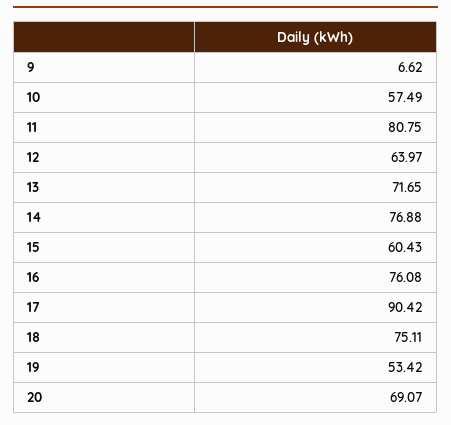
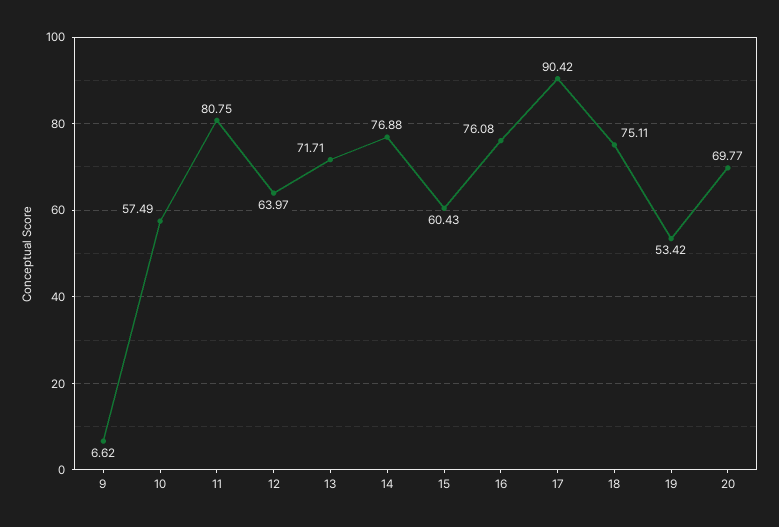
13: 71.65 -> 71.71
20: 69.07 -> 69.77

